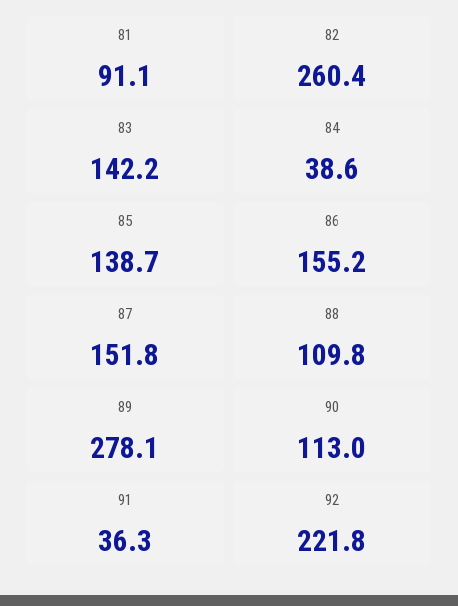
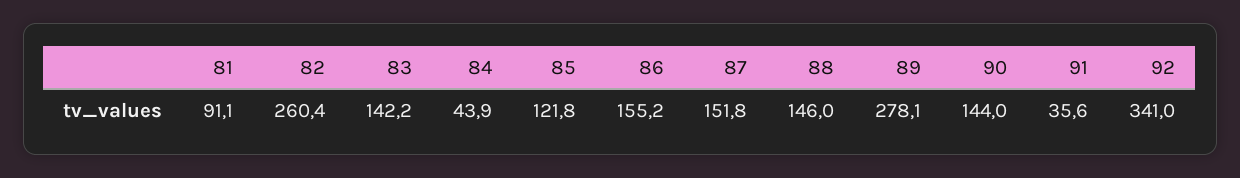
84: 38.6 -> 43.9
85: 138.7 -> 121.8
88: 109.8 -> 146
90: 113 -> 144
91: 36.3 -> 35.6
92: 221.8 -> 341

